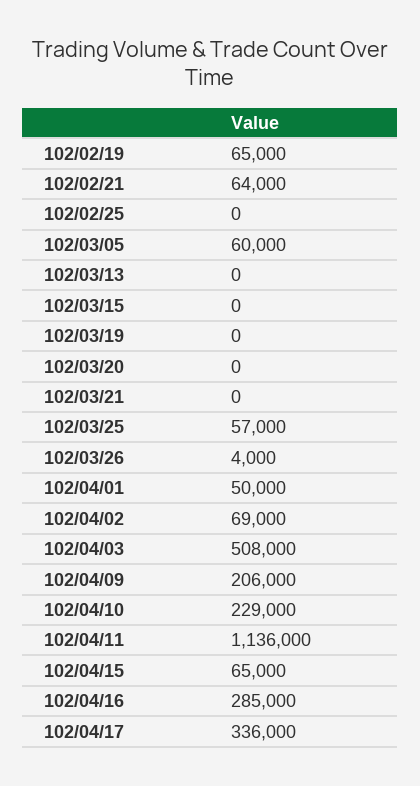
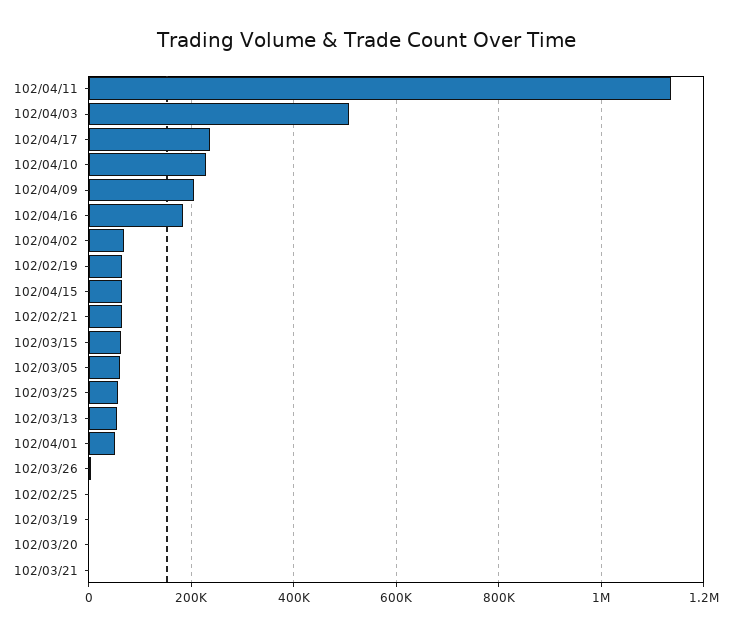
102/03/13: 0 -> 60000
102/03/15: 0 -> 60000
102/04/16: 285000 -> 180000
102/04/17: 336000 -> 240000

